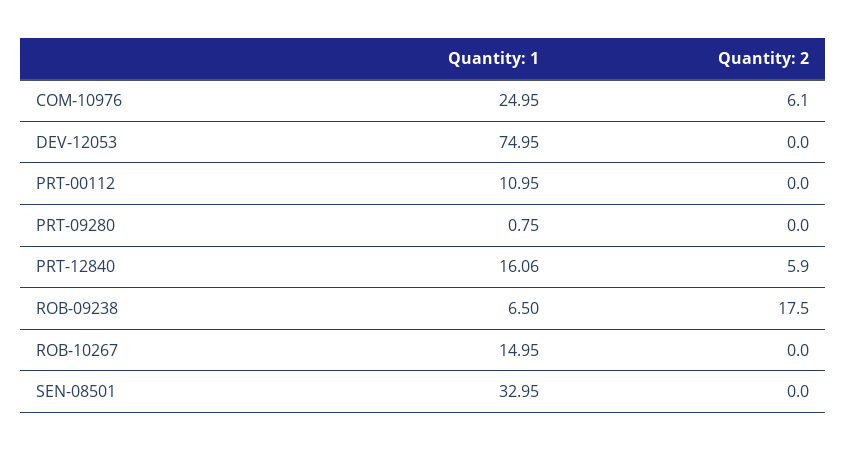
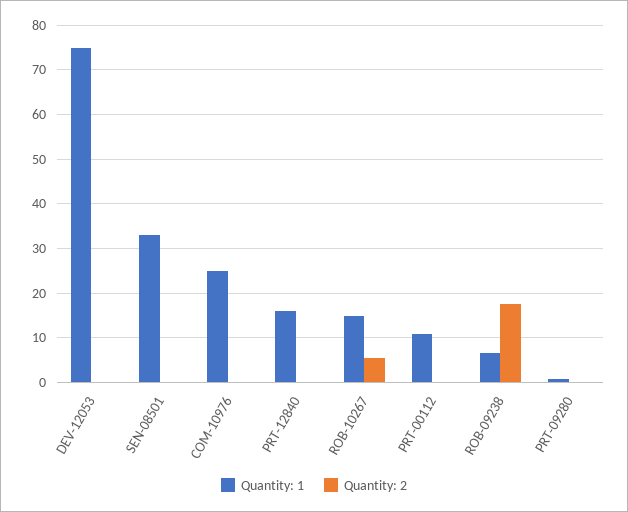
Quantity: 2, COM-10976: 6.1 -> 0
Quantity: 2, PRT-12840: 5.9 -> 0
Quantity: 2, ROB-10267: 0 -> 6

